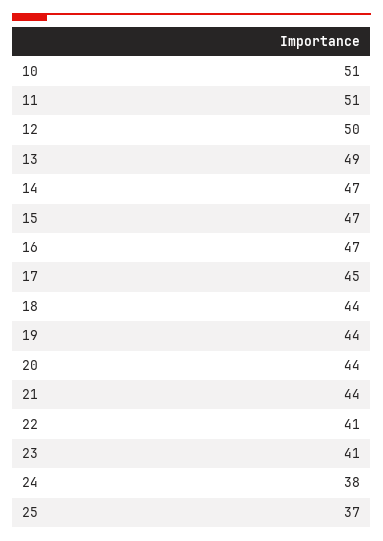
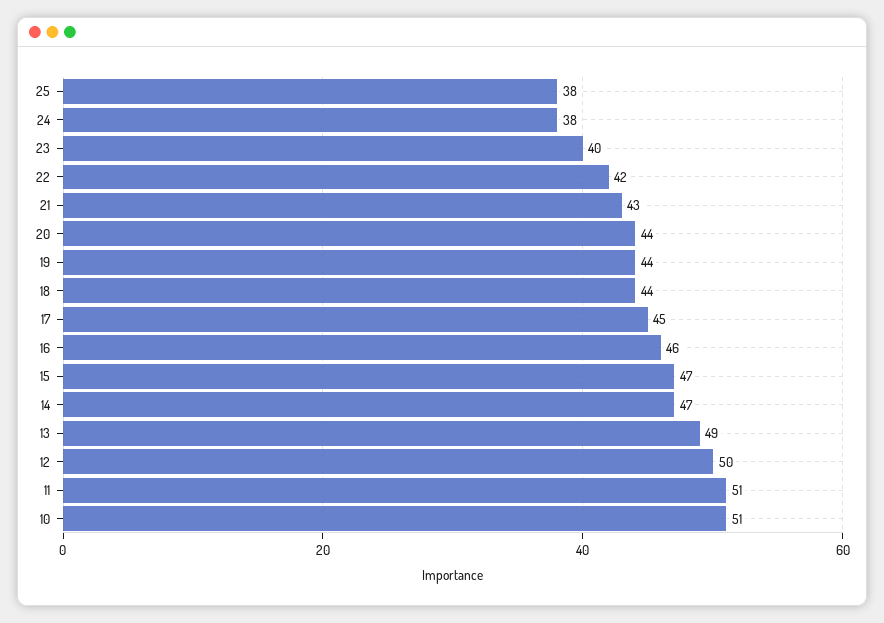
16: 47 -> 46
21: 44 -> 43
22: 41 -> 42
23: 41 -> 40
25: 37 -> 38

